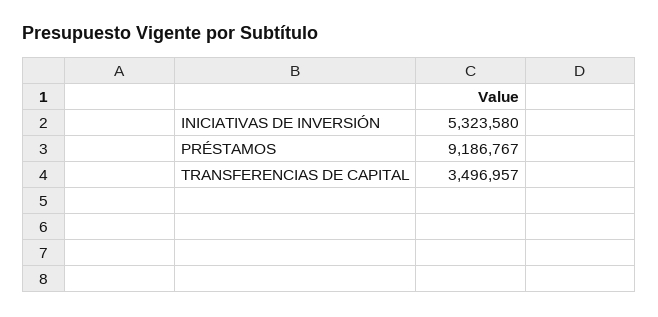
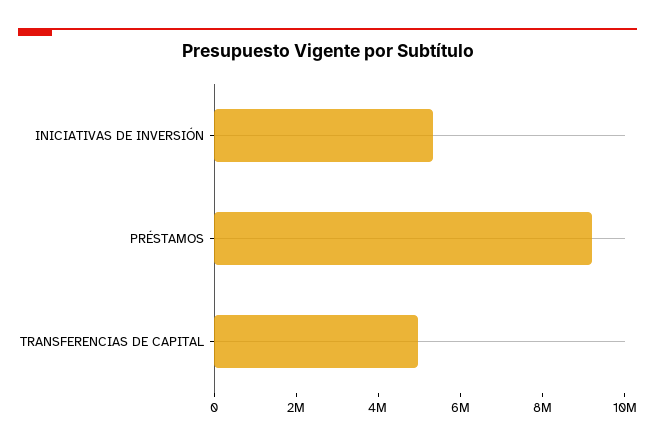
TRANSFERENCIAS DE CAPITAL: 3496957 -> 5000000

